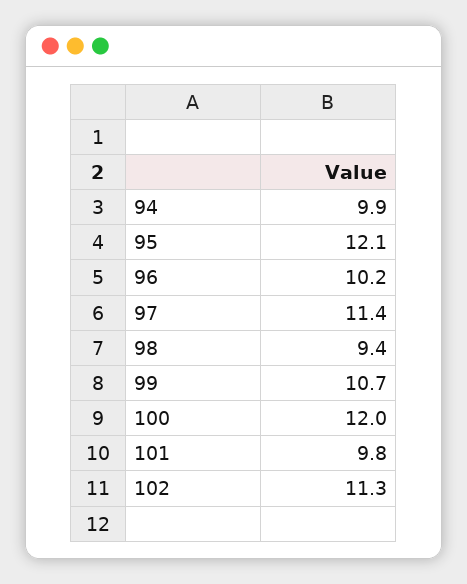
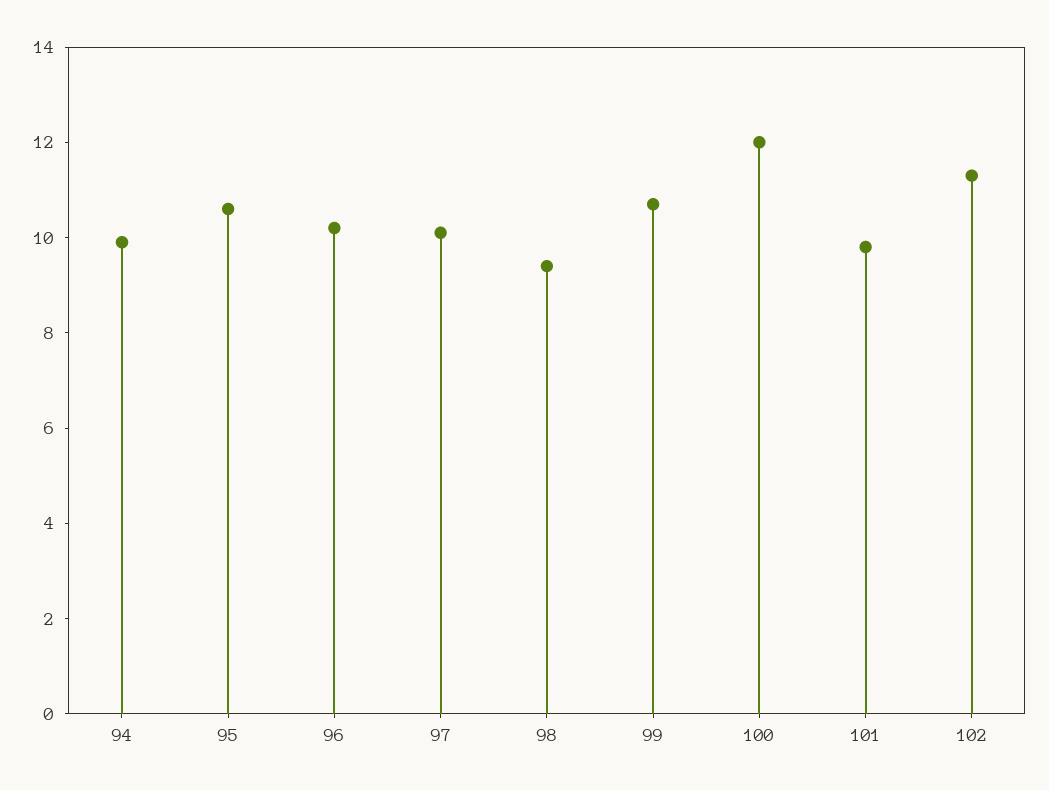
95: 12.1 -> 10.5
97: 11.4 -> 10

